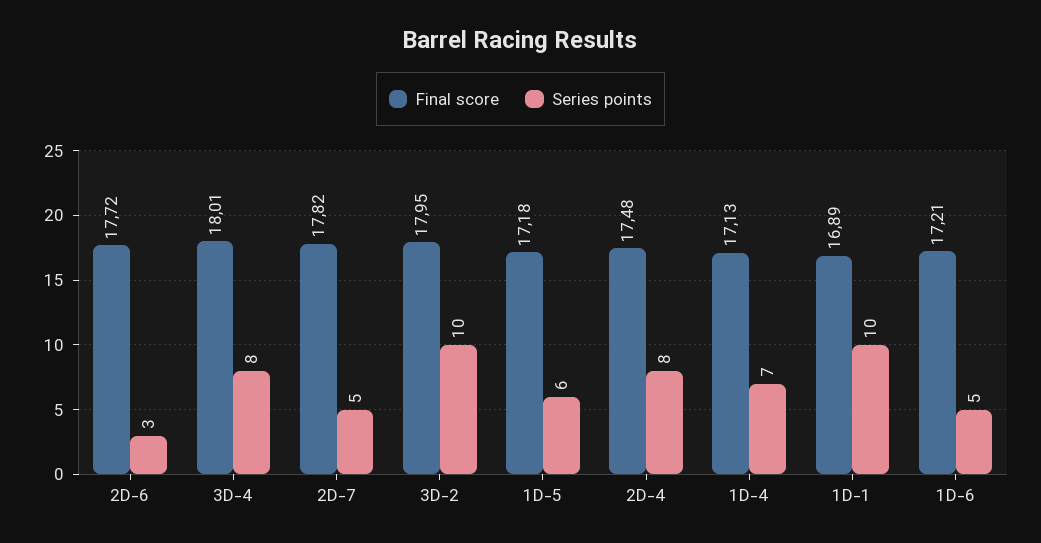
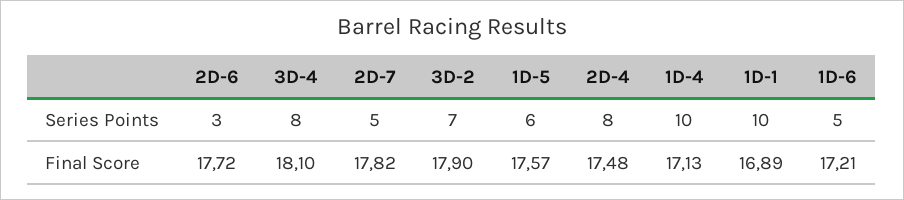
Final score, 3D-4: 18.01 -> 18.1
Final score, 3D-2: 17.95 -> 17.9
Series points, 3D-2: 10 -> 7
Final score, 1D-5: 17.18 -> 17.57
Series points, 1D-4: 7 -> 10

